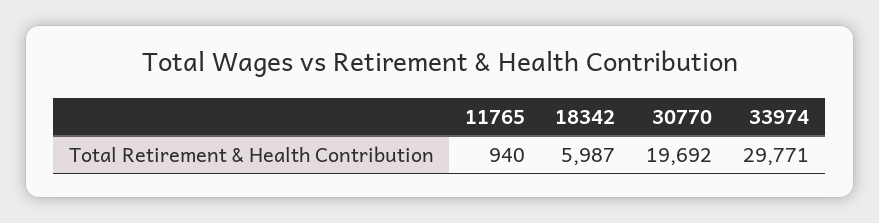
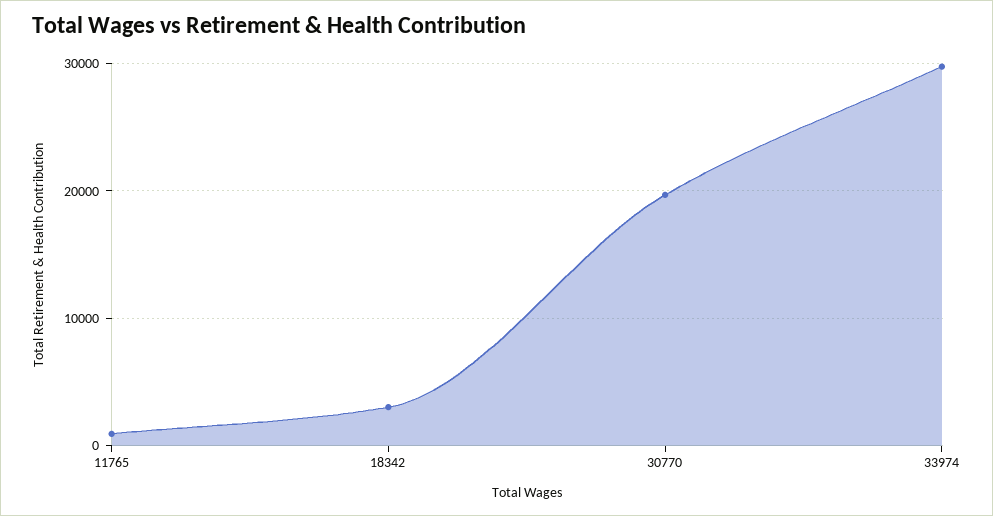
18342: 5987 -> 3000

